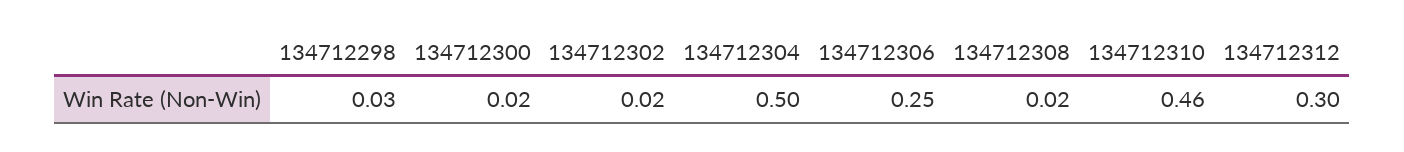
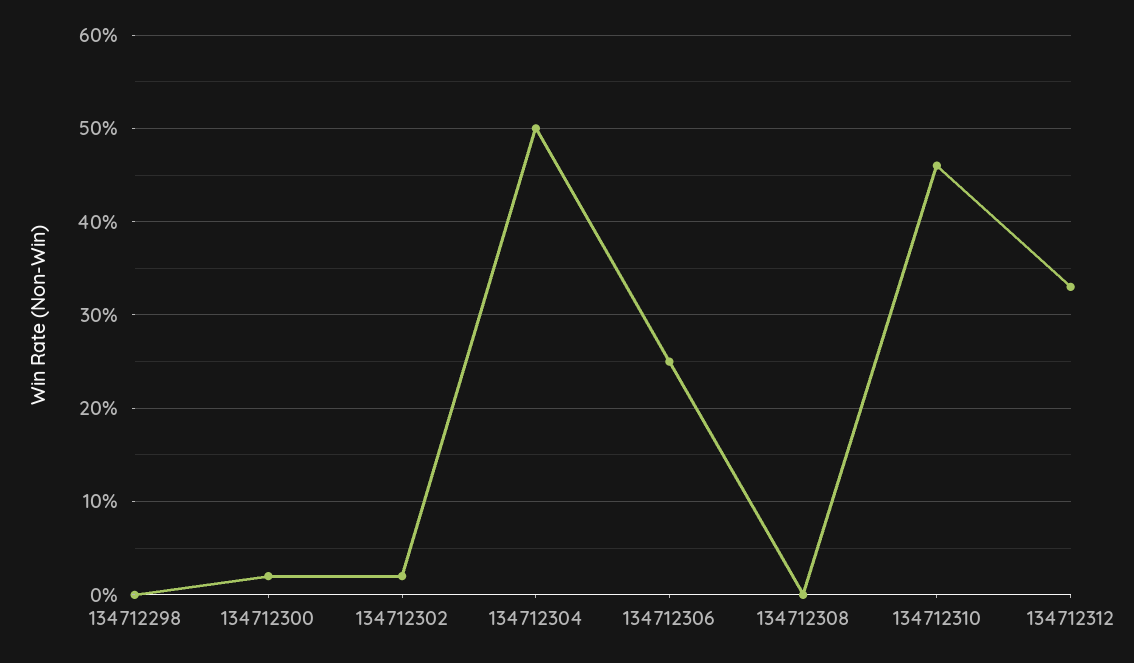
134712298: 0.03 -> 0
134712308: 0.02 -> 0
134712312: 0.3 -> 0.33

